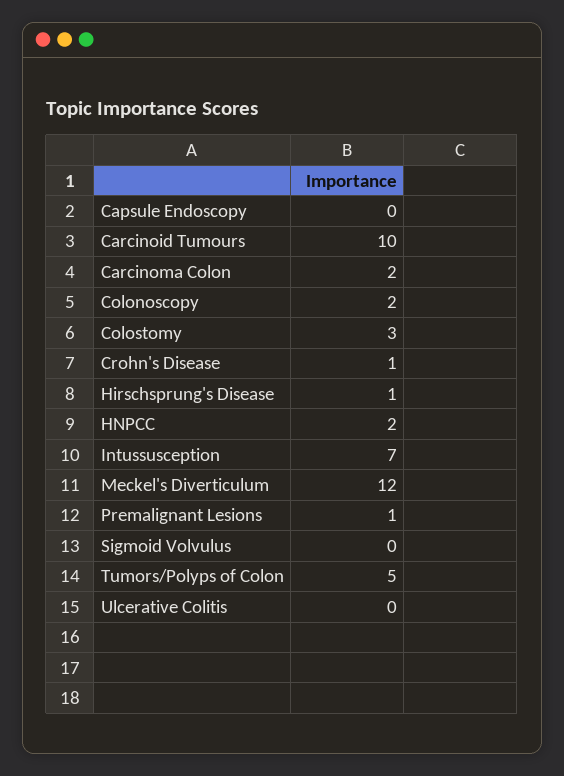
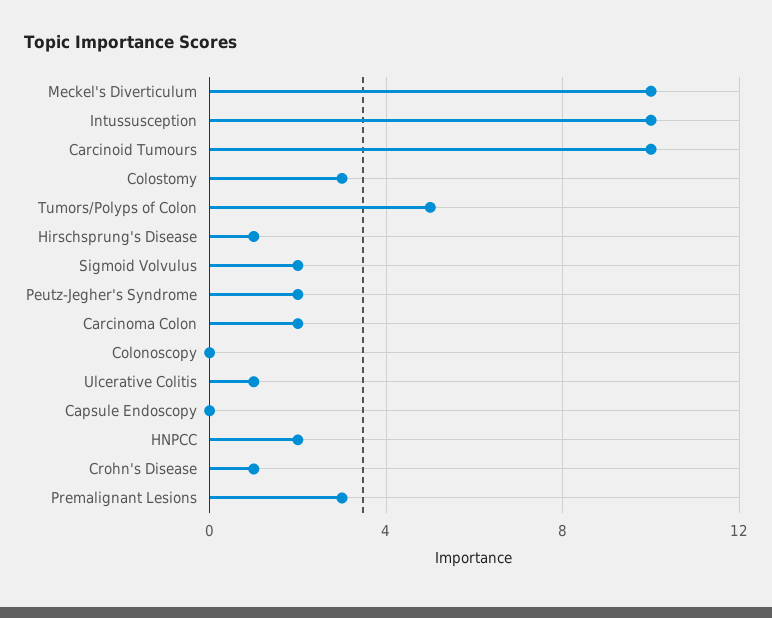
Colonoscopy: 2 -> 0
Intussusception: 7 -> 10
Meckel's Diverticulum: 12 -> 10
Premalignant Lesions: 1 -> 3
Sigmoid Volvulus: 0 -> 2
Ulcerative Colitis: 0 -> 1
Peutz-Jegher's Syndrome: none -> 2

